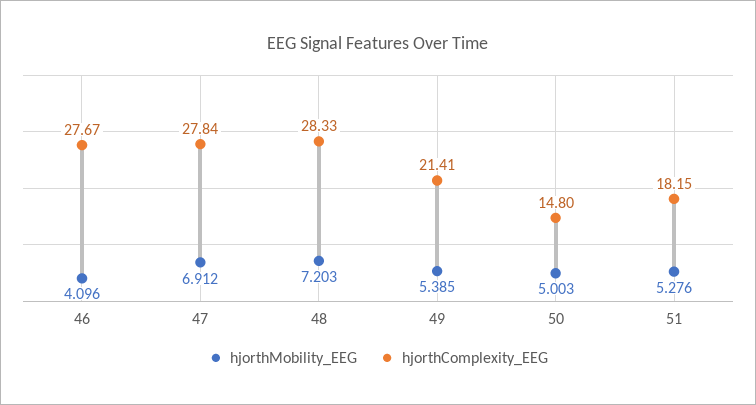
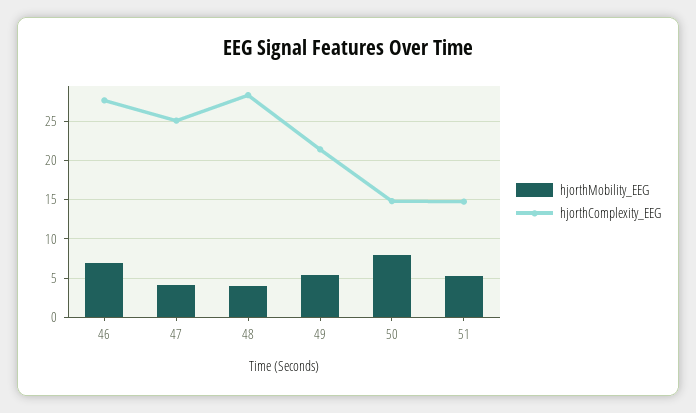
hjorthMobility_EEG, 46: 4.096 -> 7
hjorthMobility_EEG, 47: 6.912 -> 4
hjorthComplexity_EEG, 47: 27.84 -> 25
hjorthMobility_EEG, 48: 7.203 -> 4
hjorthMobility_EEG, 50: 5.003 -> 8
hjorthComplexity_EEG, 51: 18.15 -> 15

